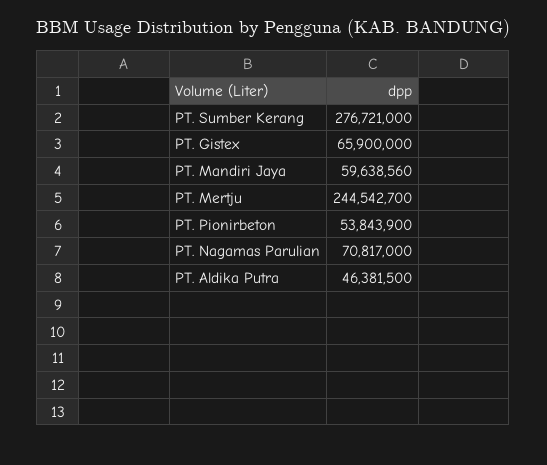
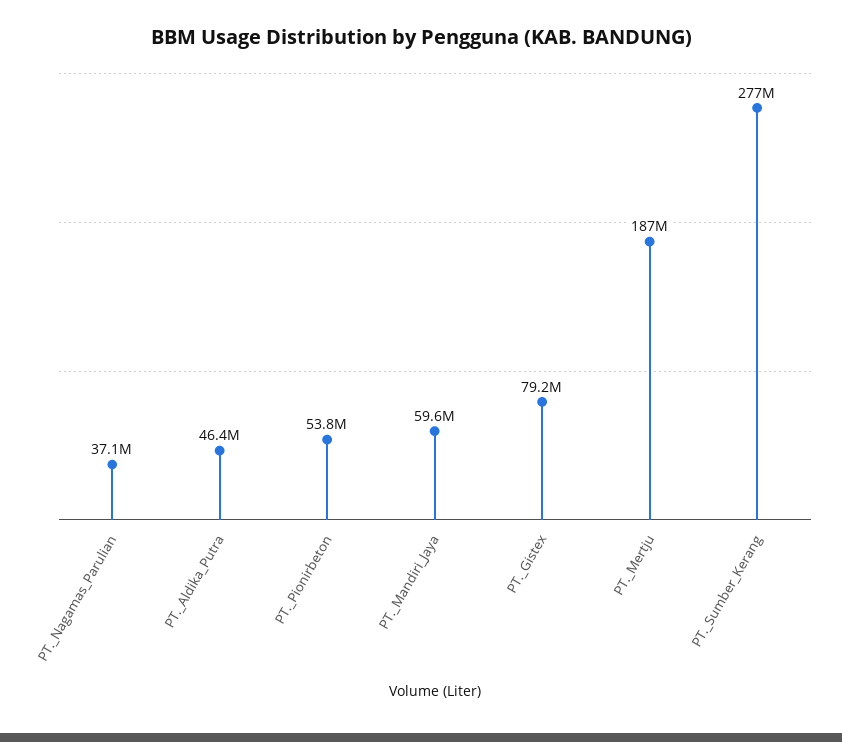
PT. Gistex: 65900000 -> 79200000
PT. Mertju: 244542700 -> 187000000
PT. Nagamas Parulian: 70817000 -> 37100000

